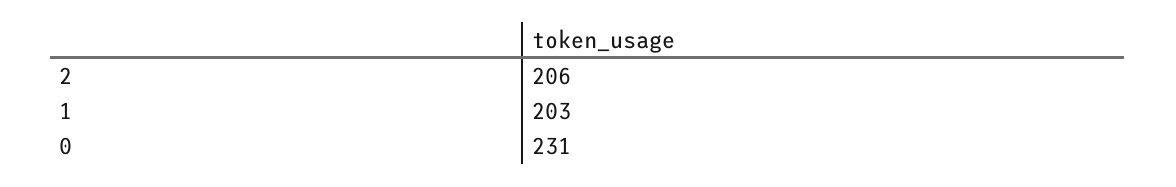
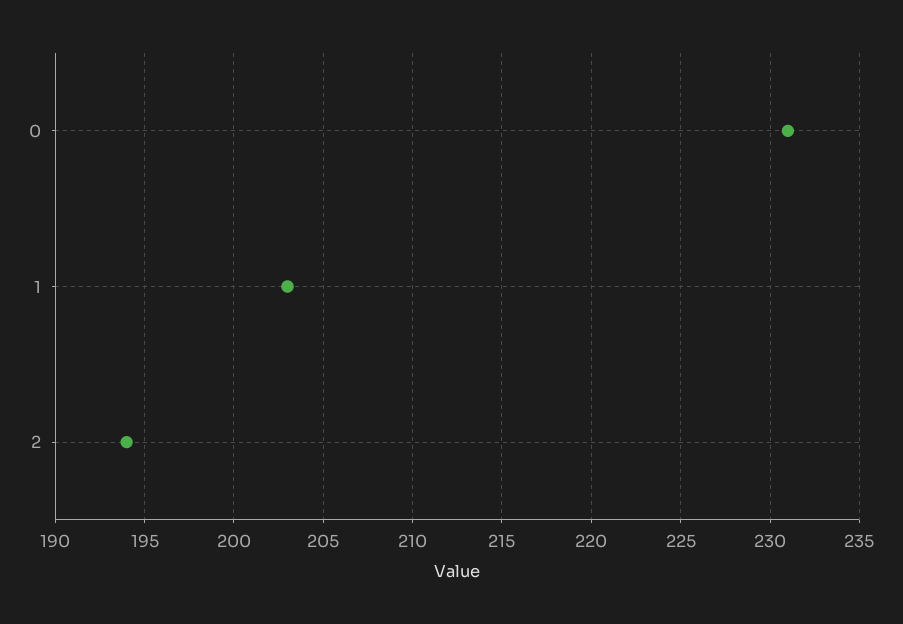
2: 206 -> 194

